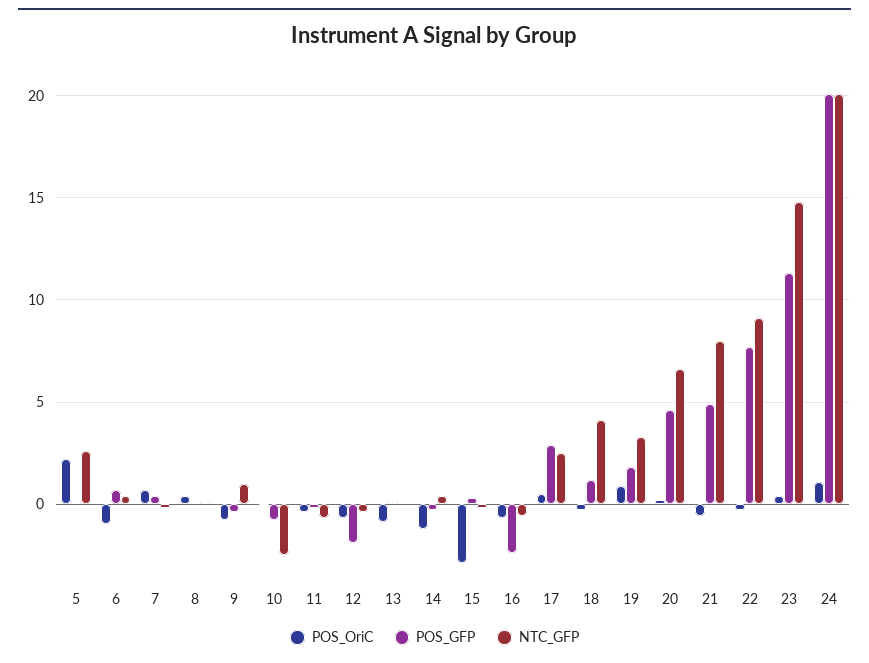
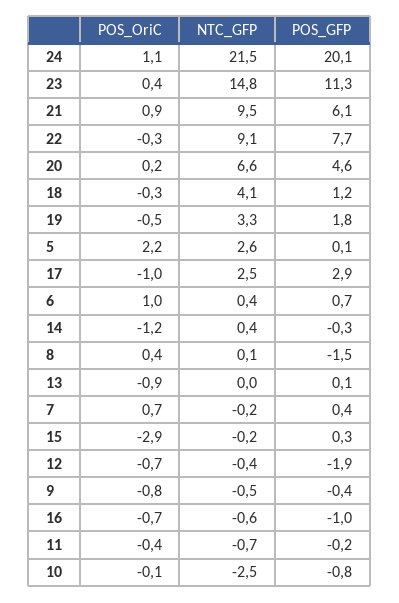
POS_OriC, 6: -1 -> 1
POS_GFP, 8: 0 -> -1.5
NTC_GFP, 9: 1 -> -0.5
POS_GFP, 16: -2.5 -> -1
POS_OriC, 17: 0.5 -> -1
POS_OriC, 19: 1 -> -0.5
POS_OriC, 21: -0.5 -> 0.9
POS_GFP, 21: 5 -> 6.1
NTC_GFP, 21: 8 -> 9.5
NTC_GFP, 24: 20 -> 21.5

